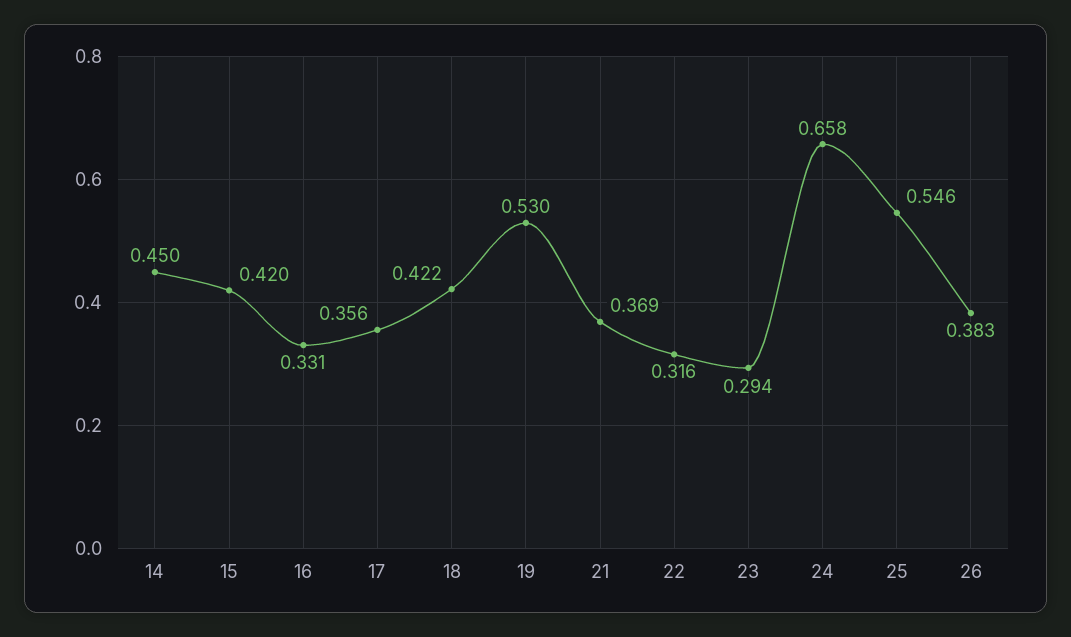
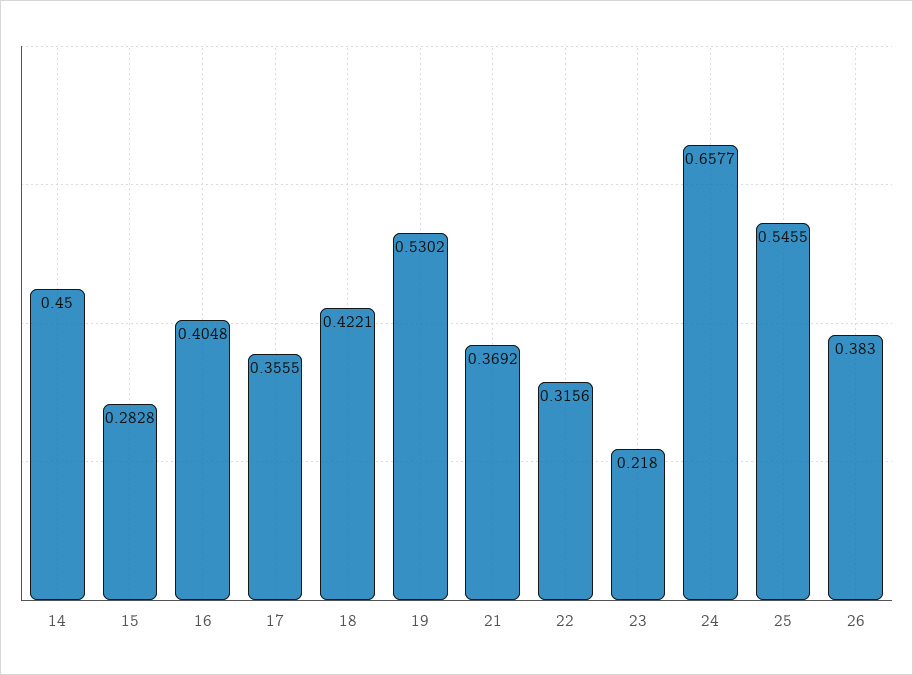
15: 0.42 -> 0.2828
16: 0.331 -> 0.4048
23: 0.294 -> 0.218

